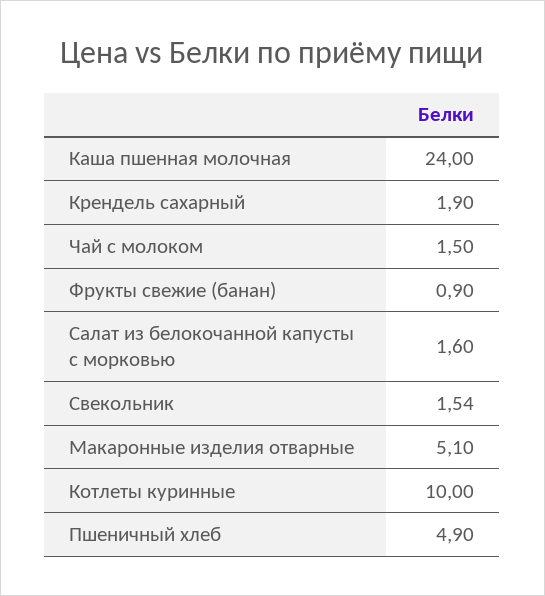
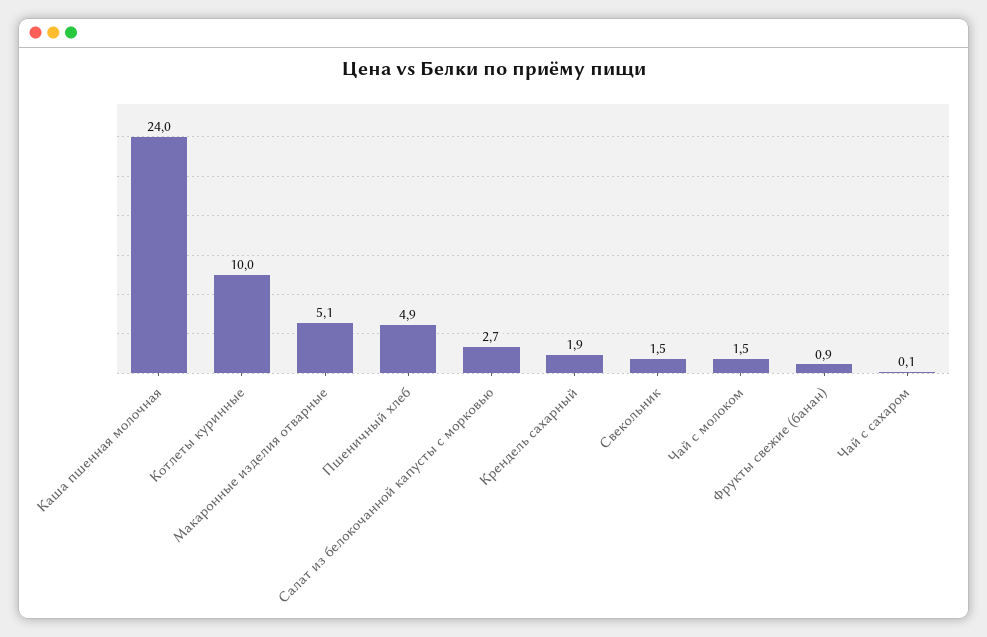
Салат из белокочанной капусты с морковью: 1.6 -> 2.7
Чай с сахаром: none -> 0.1

